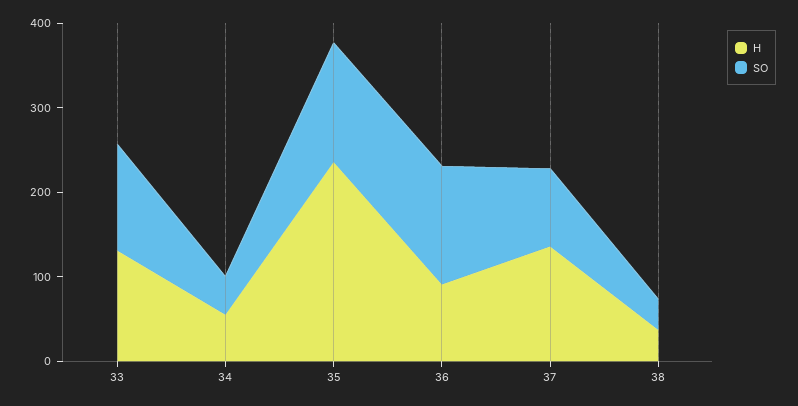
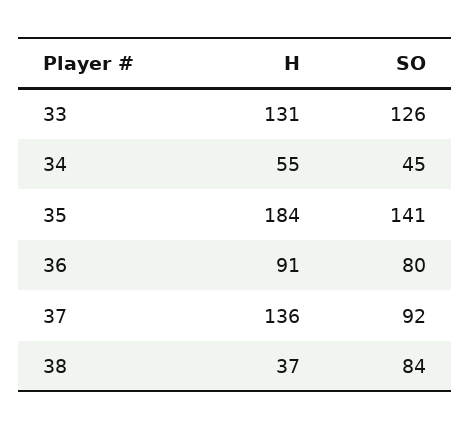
H, 35: 240 -> 184
SO, 36: 140 -> 80
SO, 38: 40 -> 84

